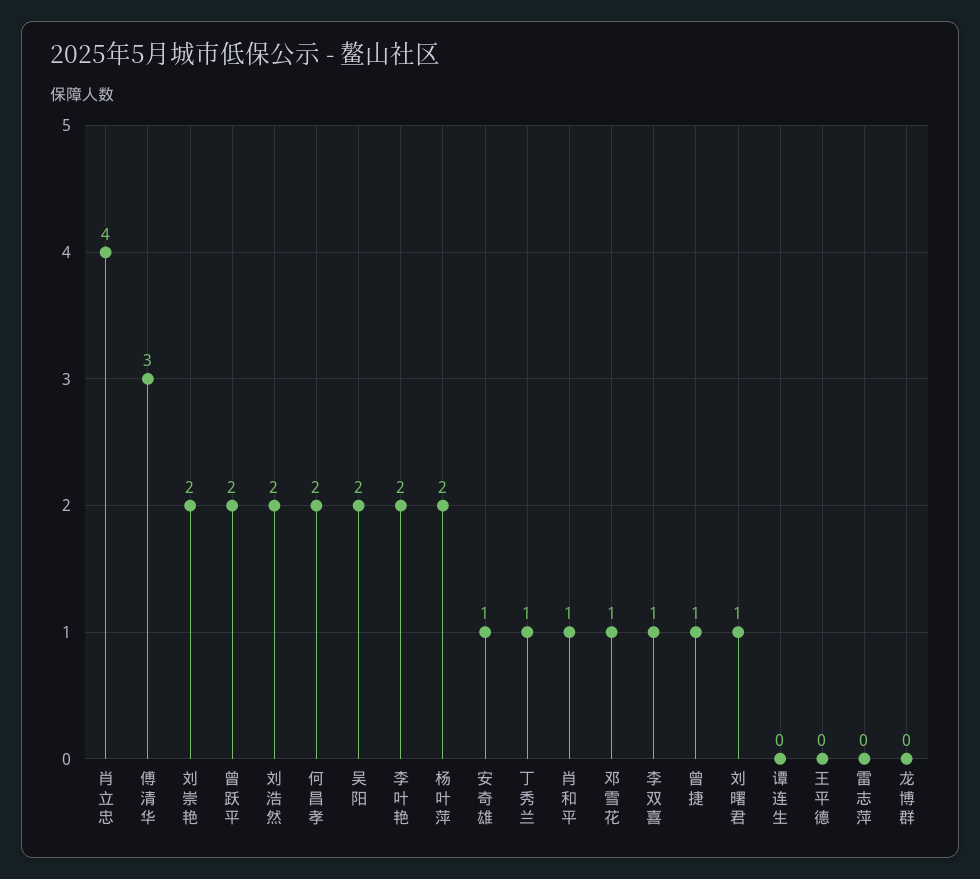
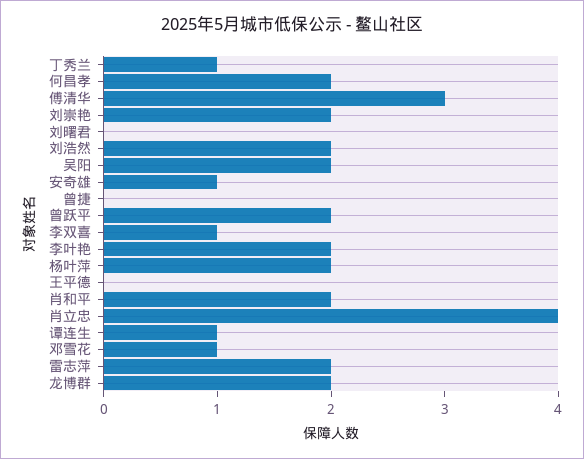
肖和平: 1 -> 2
曾捷: 1 -> 0
刘曙君: 1 -> 0
谭连生: 0 -> 1
雷志萍: 0 -> 2
龙博群: 0 -> 2

